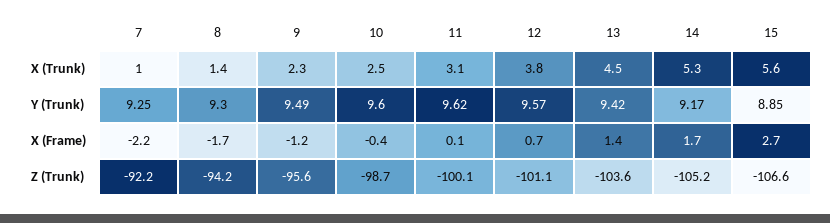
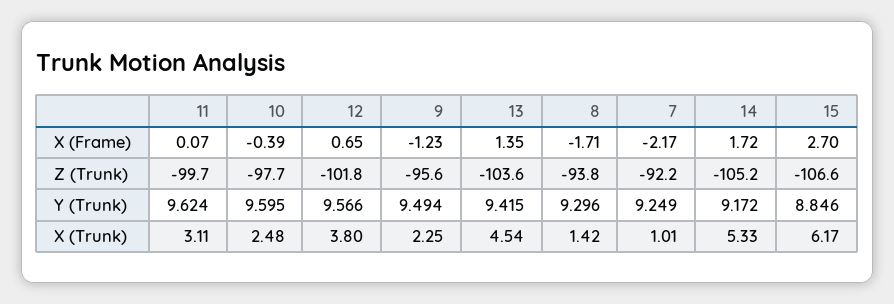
15, X (Trunk): 5.6 -> 6.17
8, Z (Trunk): -94.2 -> -93.8
10, Z (Trunk): -98.7 -> -97.7
11, Z (Trunk): -100.1 -> -99.7
12, Z (Trunk): -101.1 -> -101.8

